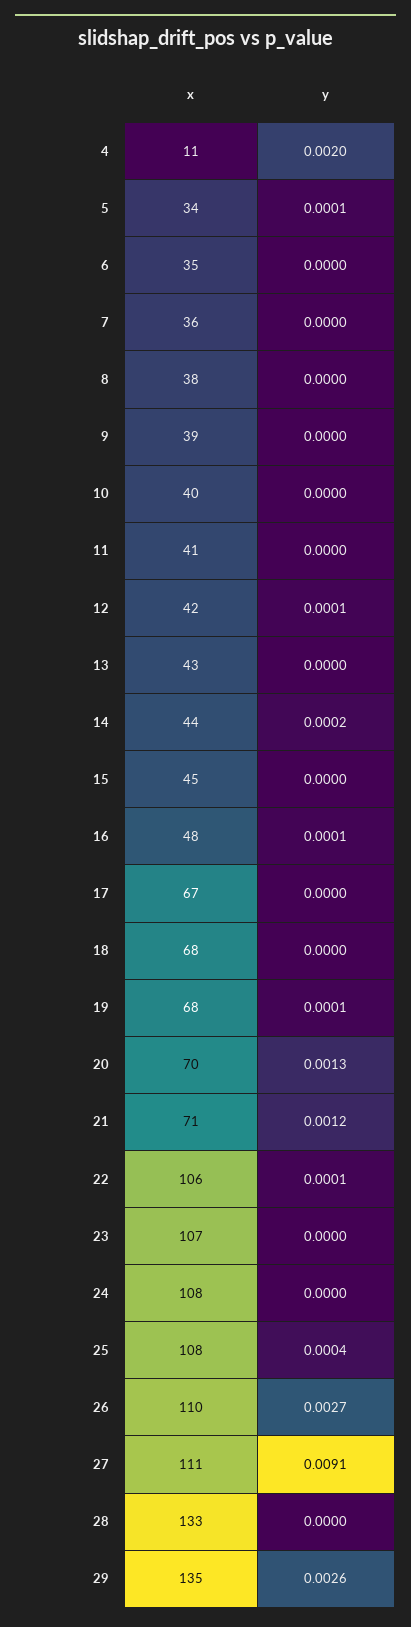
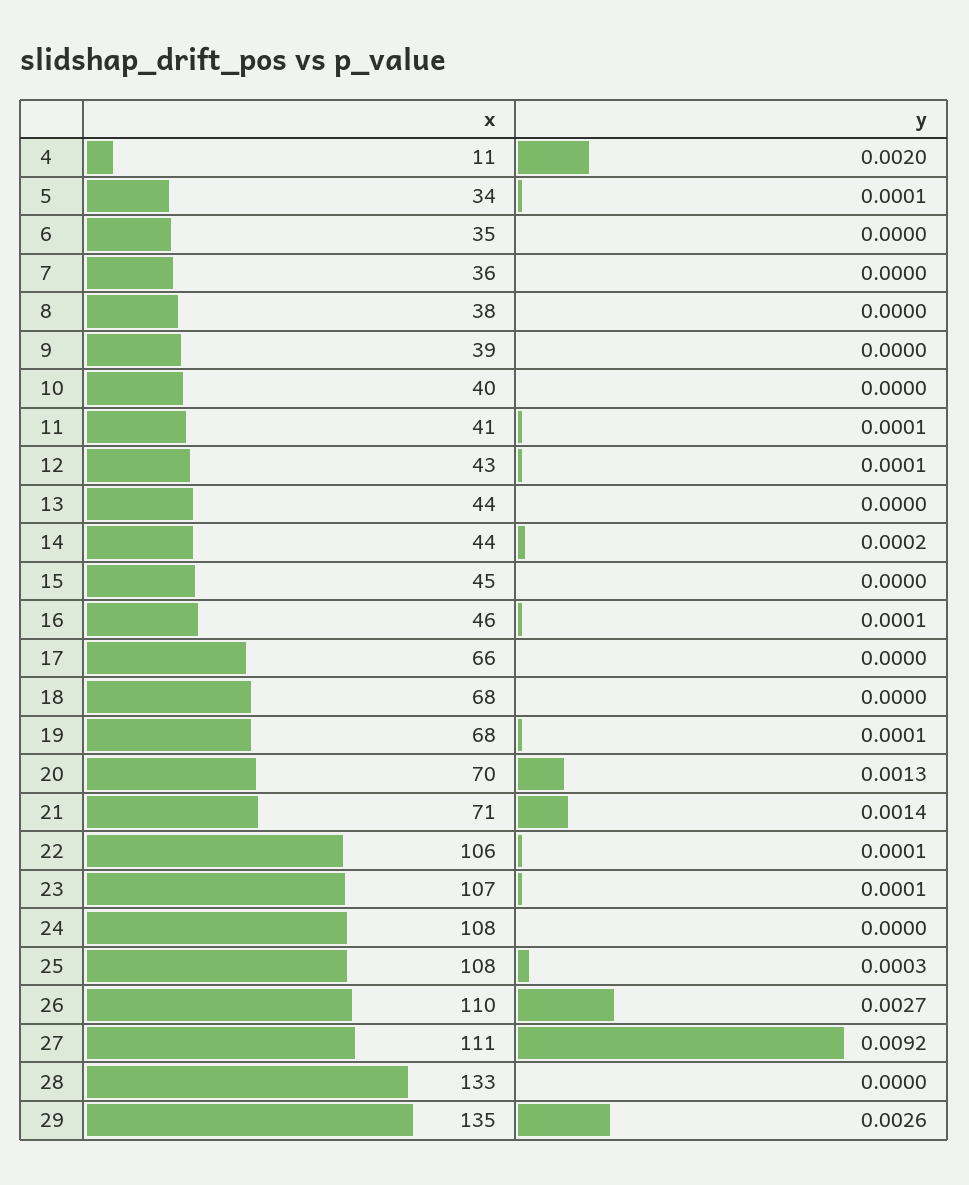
y, 11: 0 -> 0.0001
x, 12: 42 -> 43
x, 13: 43 -> 44
x, 16: 48 -> 46
x, 17: 67 -> 66
y, 21: 0.0012 -> 0.0014
y, 23: 0 -> 0.0001
y, 25: 0.0004 -> 0.0003
y, 27: 0.0091 -> 0.0092

